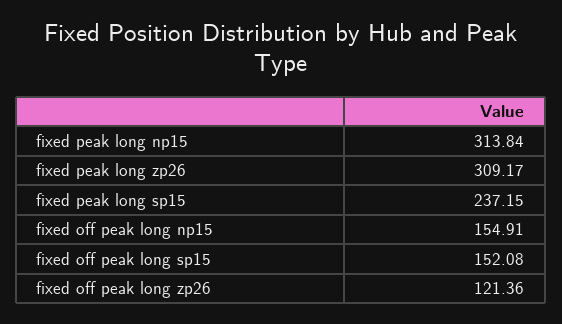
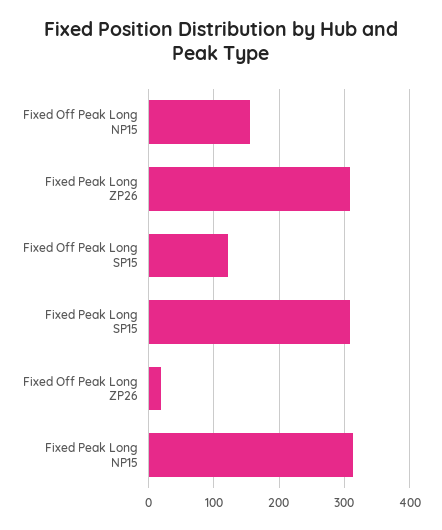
fixed peak long sp15: 237.15 -> 310
fixed off peak long sp15: 152.08 -> 120
fixed off peak long zp26: 121.36 -> 20

